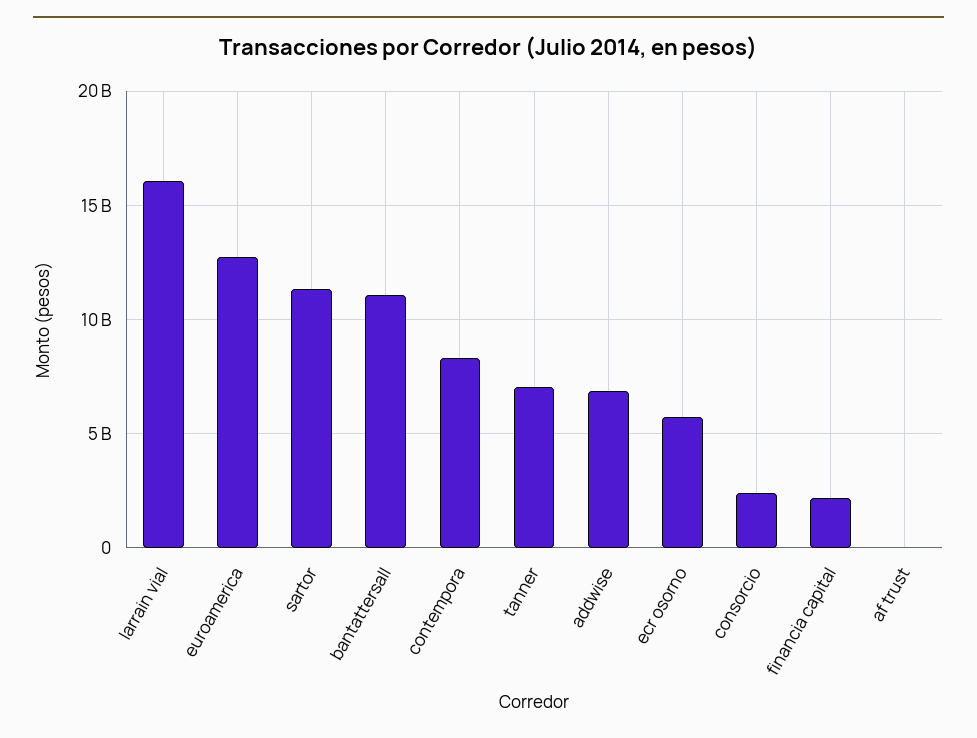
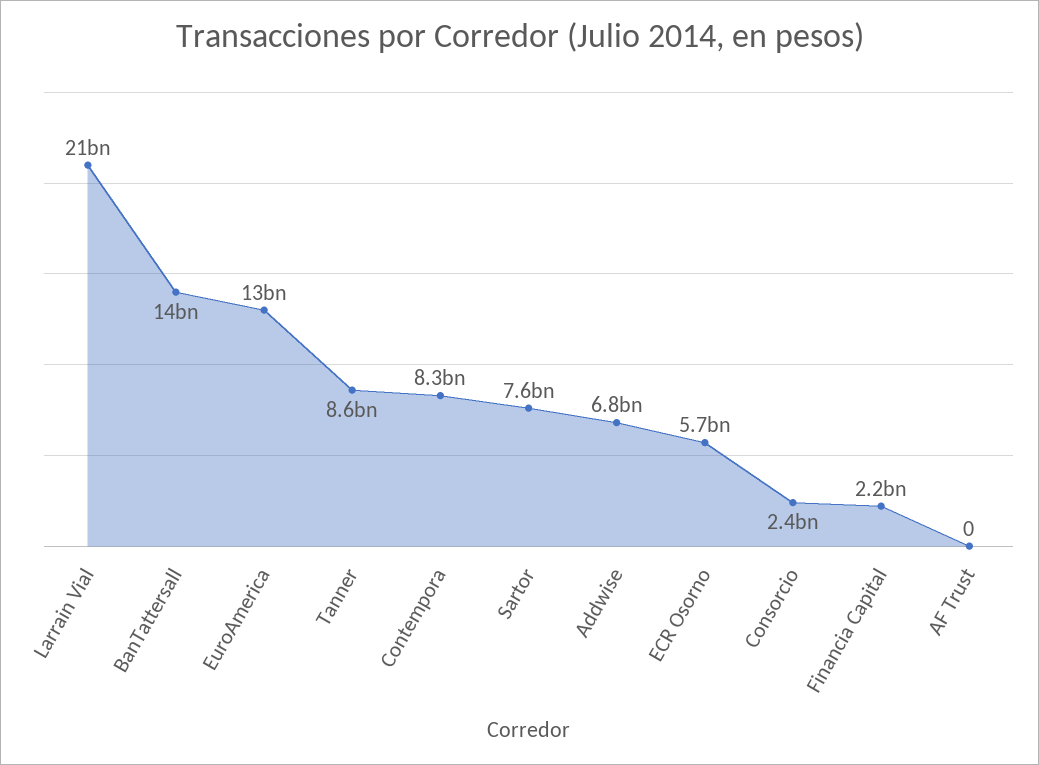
larrain vial: 16000000000 -> 21000000000
sartor: 11500000000 -> 7600000000
bantattersall: 11000000000 -> 14000000000
tanner: 7000000000 -> 8600000000

